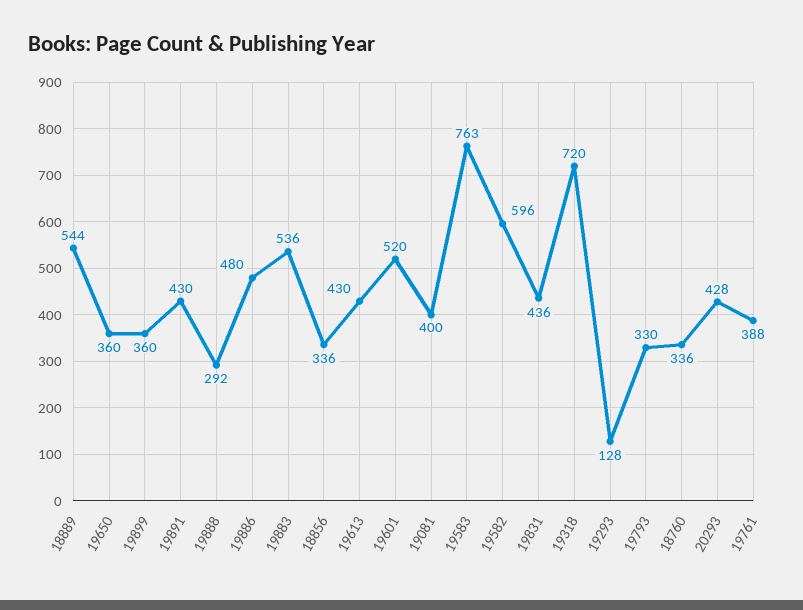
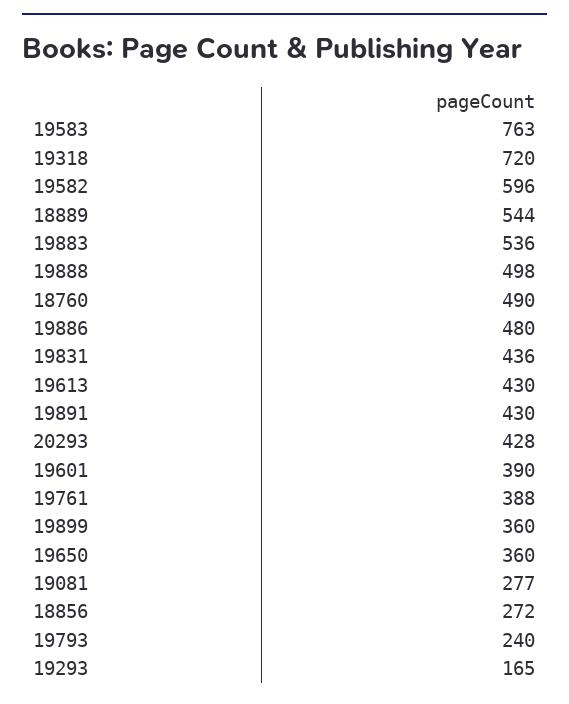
19888: 292 -> 498
18856: 336 -> 272
19601: 520 -> 390
19081: 400 -> 277
19293: 128 -> 165
19793: 330 -> 240
18760: 336 -> 490

